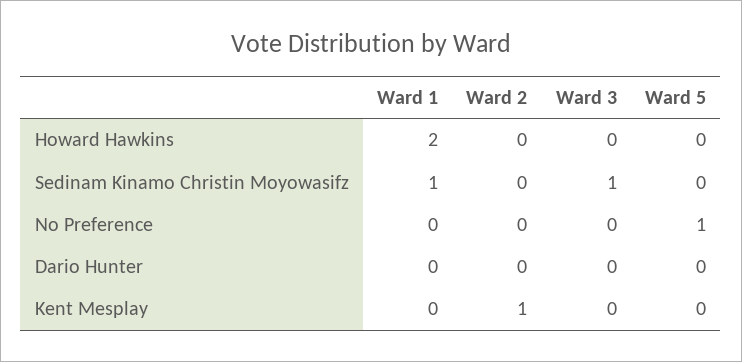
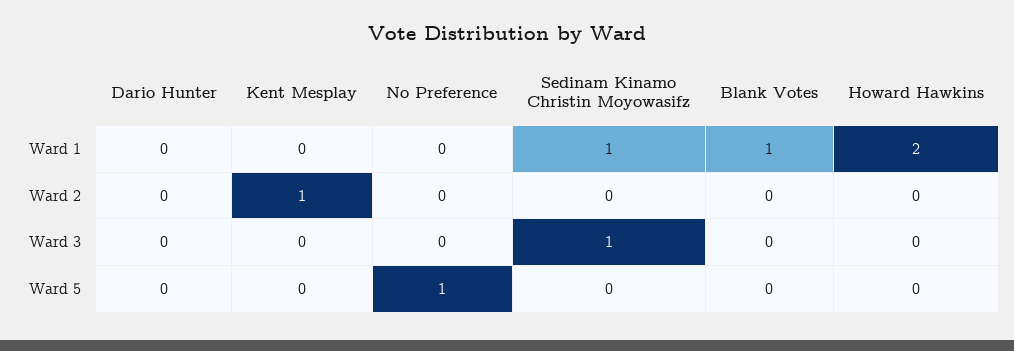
Ward 1, Blank Votes: none -> 1
Ward 2, Blank Votes: none -> 0
Ward 3, Blank Votes: none -> 0
Ward 5, Blank Votes: none -> 0

